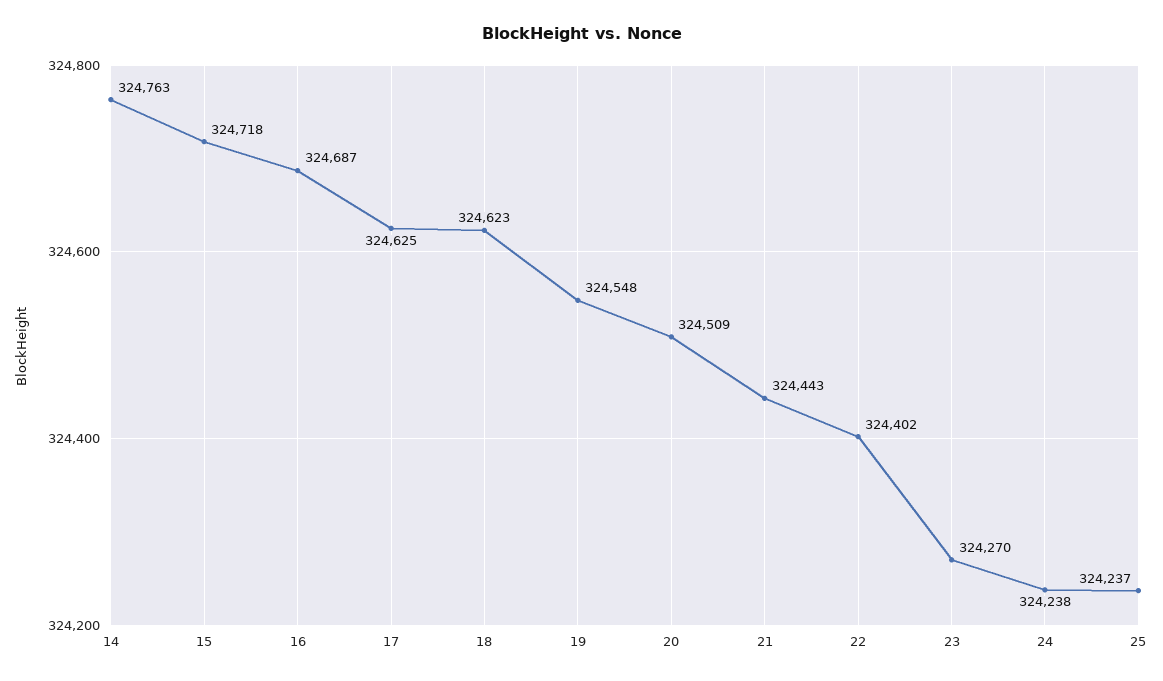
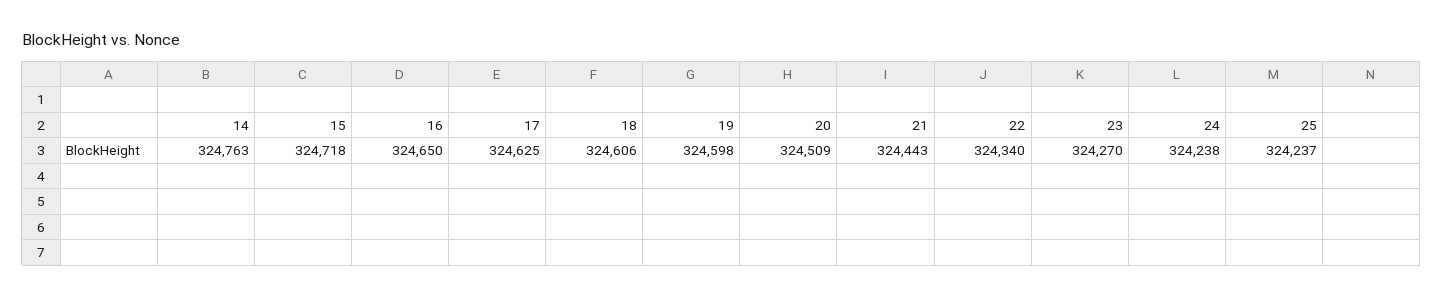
16: 324687 -> 324650
18: 324623 -> 324606
19: 324548 -> 324598
22: 324402 -> 324340

